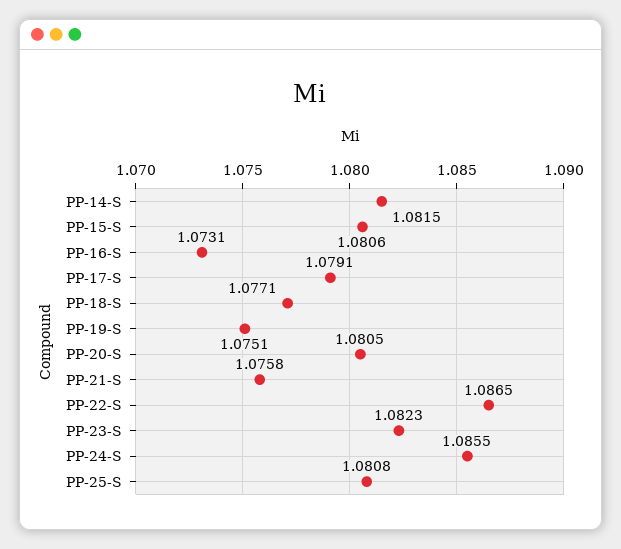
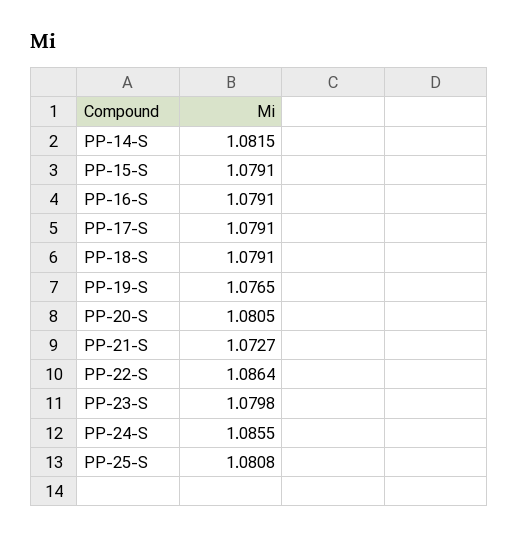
PP-15-S: 1.0806 -> 1.0791
PP-16-S: 1.0731 -> 1.0791
PP-18-S: 1.0771 -> 1.0791
PP-19-S: 1.0751 -> 1.0765
PP-21-S: 1.0758 -> 1.0727
PP-22-S: 1.0865 -> 1.0864
PP-23-S: 1.0823 -> 1.0798

